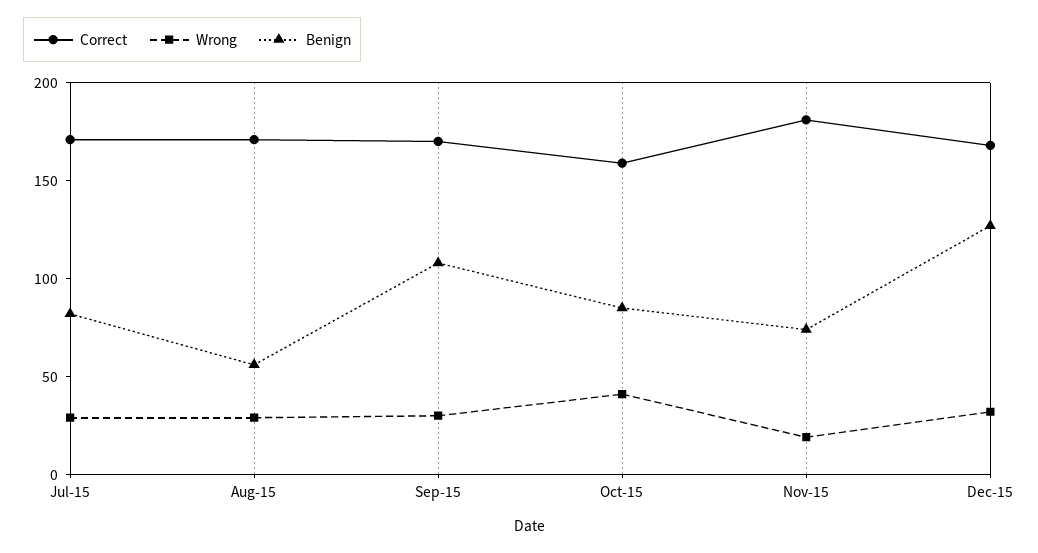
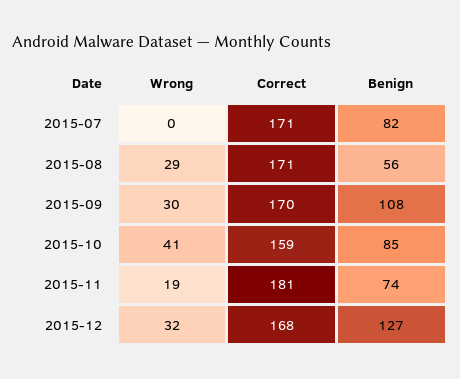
Wrong, Jul-15: 30 -> 0

